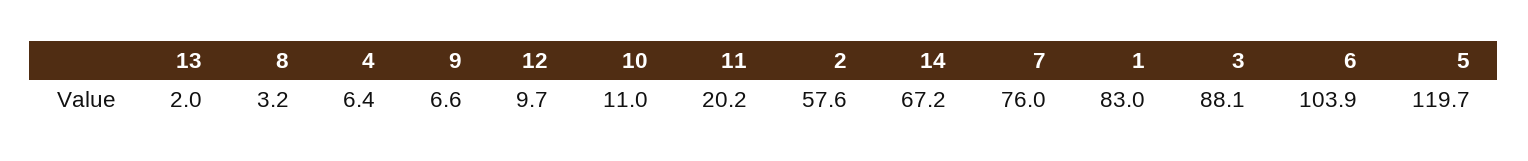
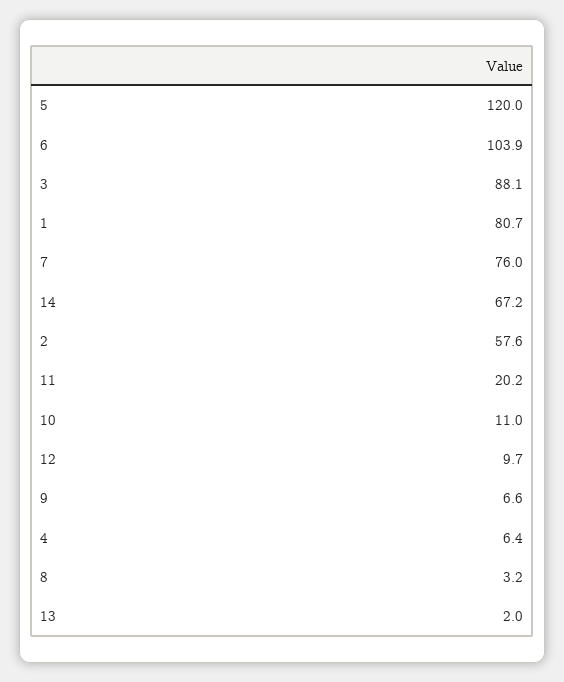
1: 83 -> 80.7
5: 119.7 -> 120

